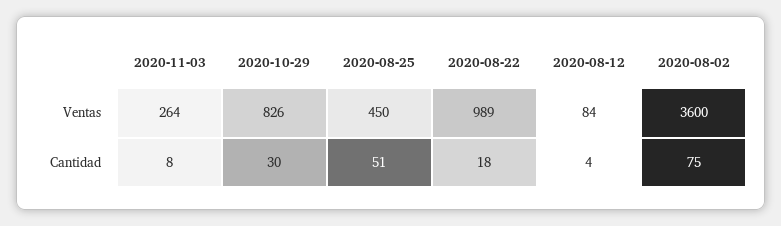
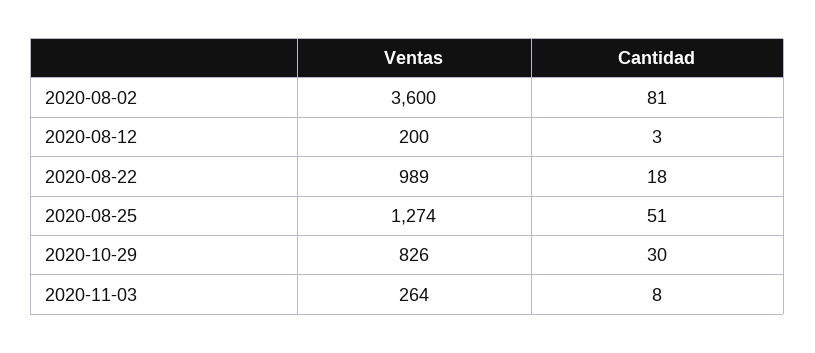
2020-08-25, Ventas: 450 -> 1274
2020-08-12, Ventas: 84 -> 200
2020-08-12, Cantidad: 4 -> 3
2020-08-02, Cantidad: 75 -> 81

